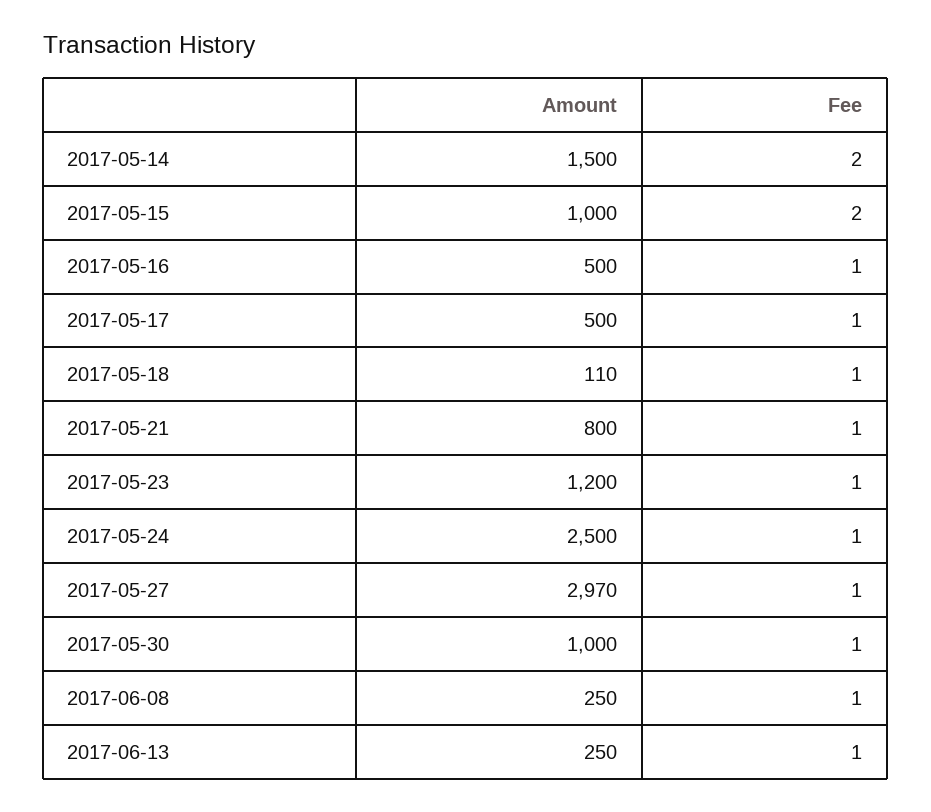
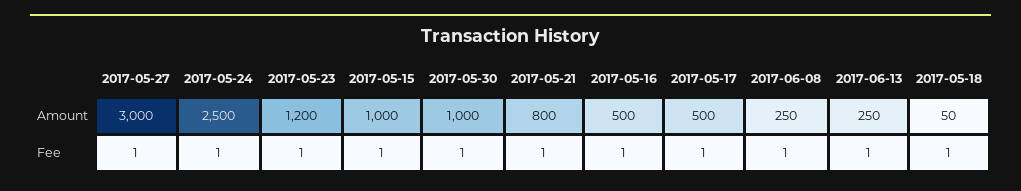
Amount, 2017-05-14: 1500 -> none
Fee, 2017-05-14: 2 -> none
Fee, 2017-05-15: 2 -> 1
Amount, 2017-05-18: 110 -> 50
Amount, 2017-05-27: 2970 -> 3000

